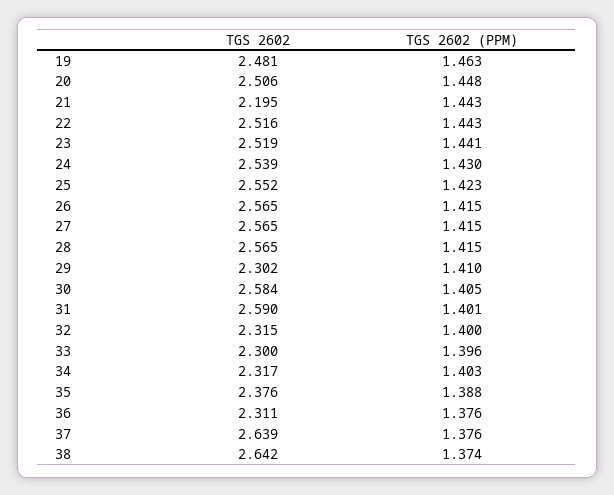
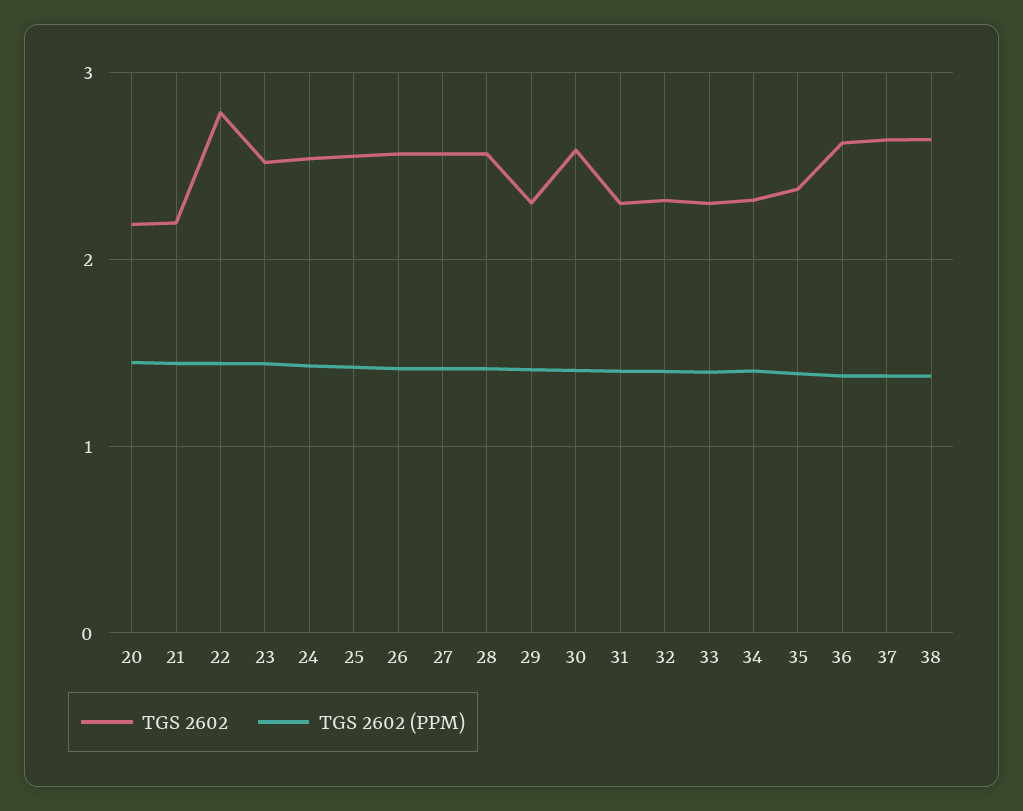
TGS 2602, 19: 2.481 -> none
TGS 2602 (PPM), 19: 1.463 -> none
TGS 2602, 20: 2.506 -> 2.2
TGS 2602, 22: 2.516 -> 2.8
TGS 2602, 31: 2.59 -> 2.3
TGS 2602, 36: 2.311 -> 2.6

